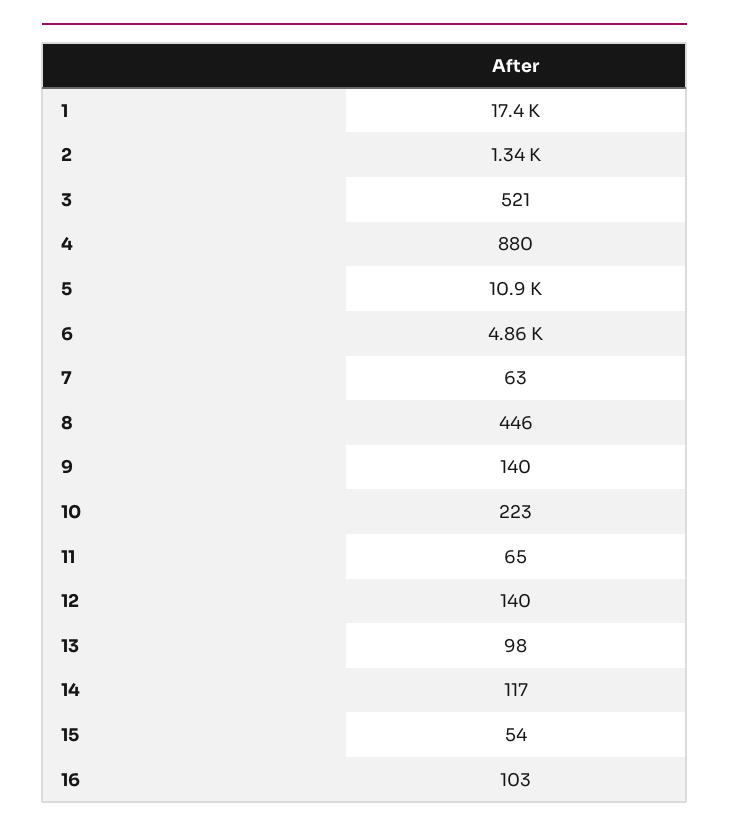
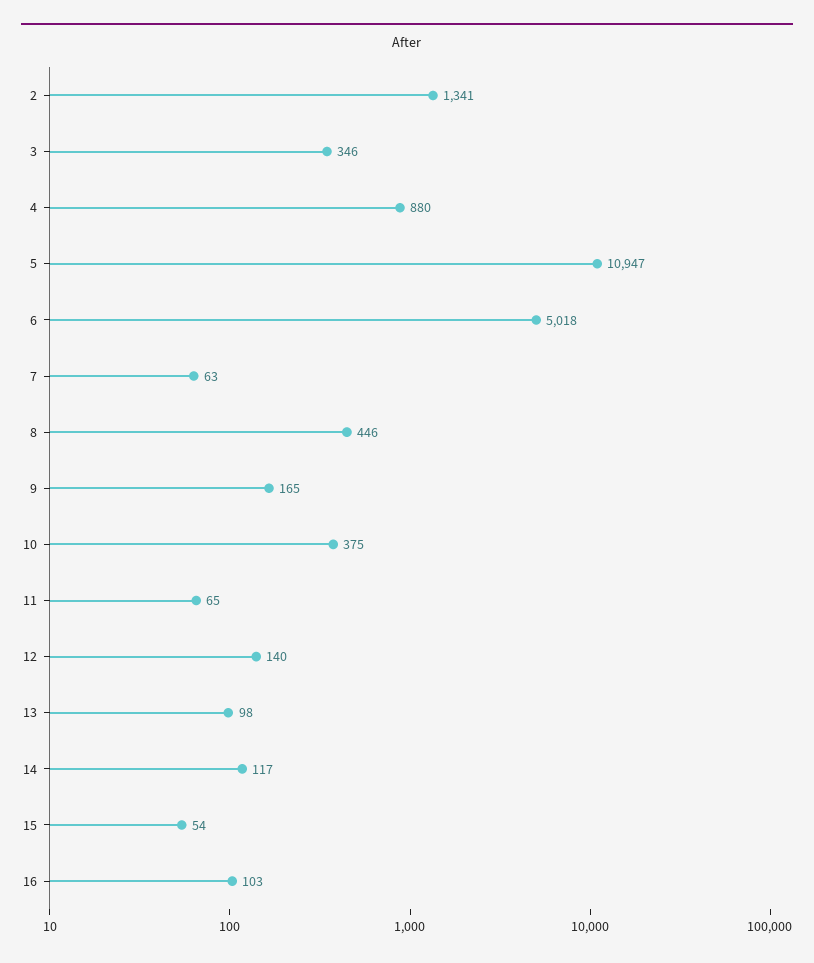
1: 17400 -> none
3: 521 -> 346
6: 4860 -> 5018
9: 140 -> 165
10: 223 -> 375

